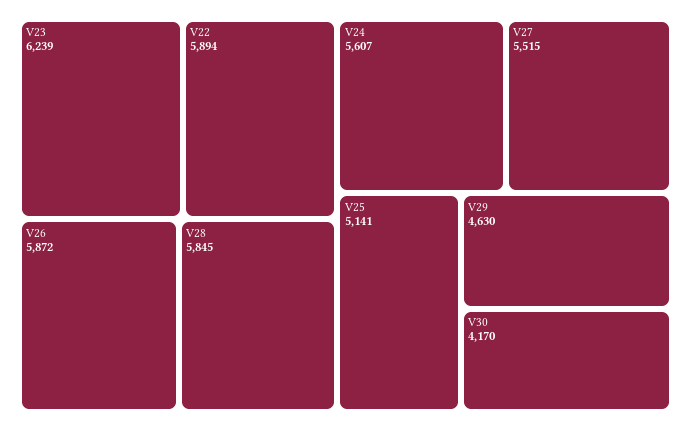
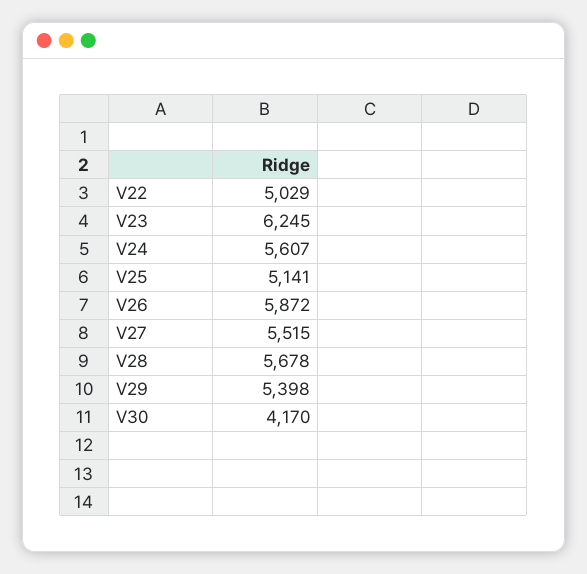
V23: 6239 -> 6245
V22: 5894 -> 5029
V28: 5845 -> 5678
V29: 4630 -> 5398

